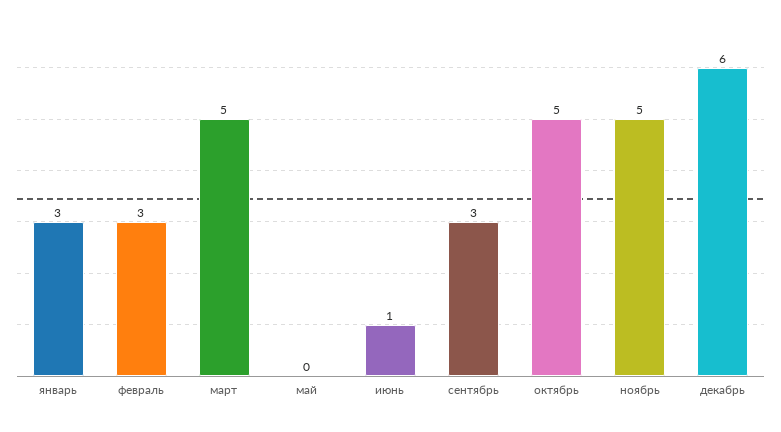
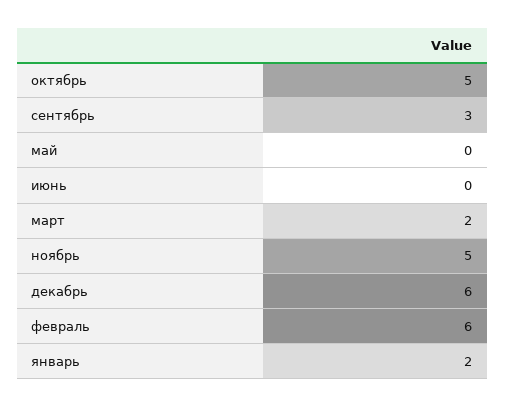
январь: 3 -> 2
февраль: 3 -> 6
март: 5 -> 2
июнь: 1 -> 0

